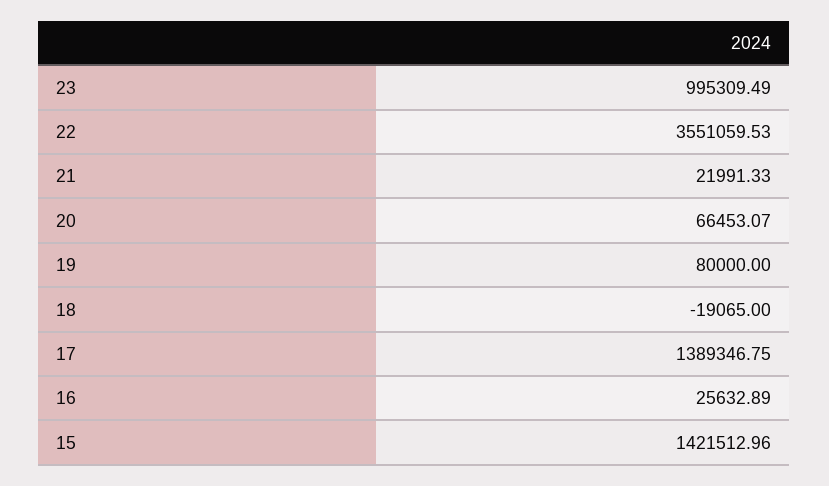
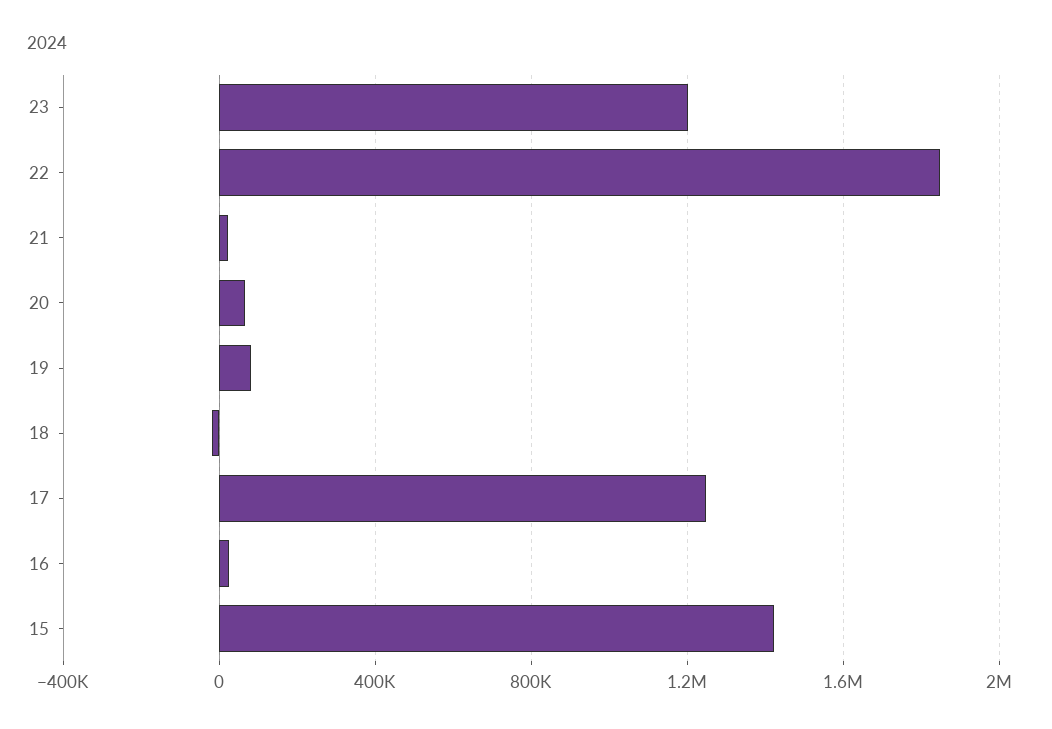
23: 995309.49 -> 1200000
22: 3551059.53 -> 1850000
17: 1389346.75 -> 1250000

